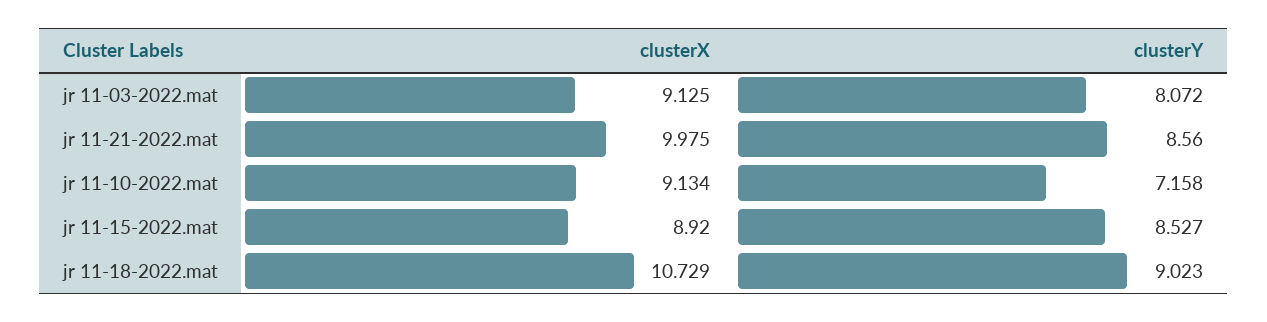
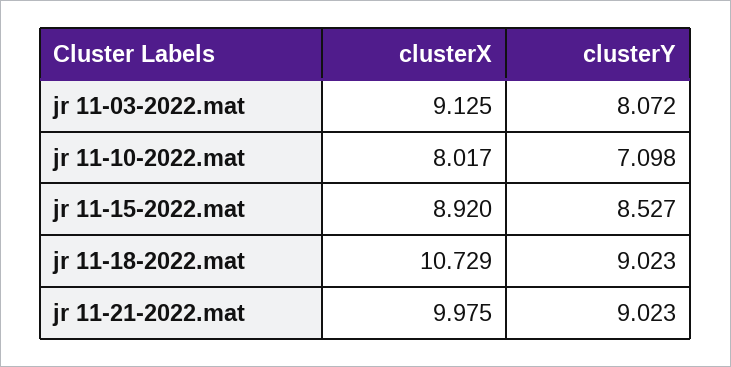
clusterY, jr 11-21-2022.mat: 8.56 -> 9.023
clusterX, jr 11-10-2022.mat: 9.134 -> 8.017
clusterY, jr 11-10-2022.mat: 7.158 -> 7.098

